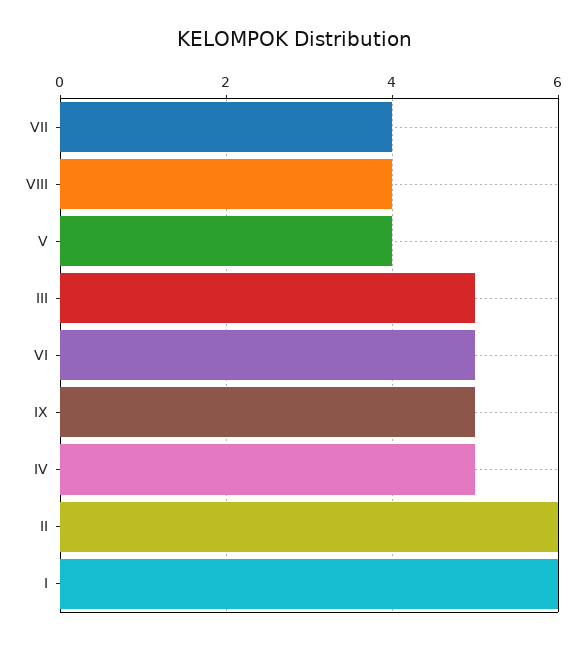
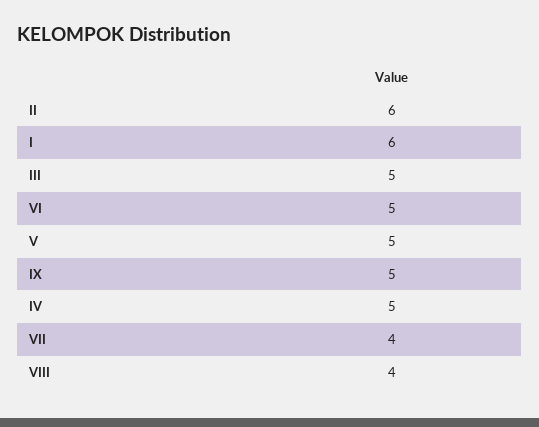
V: 4 -> 5

